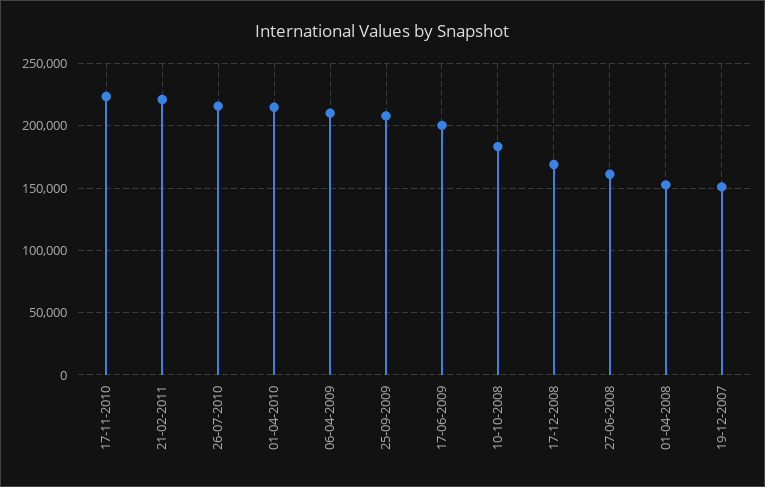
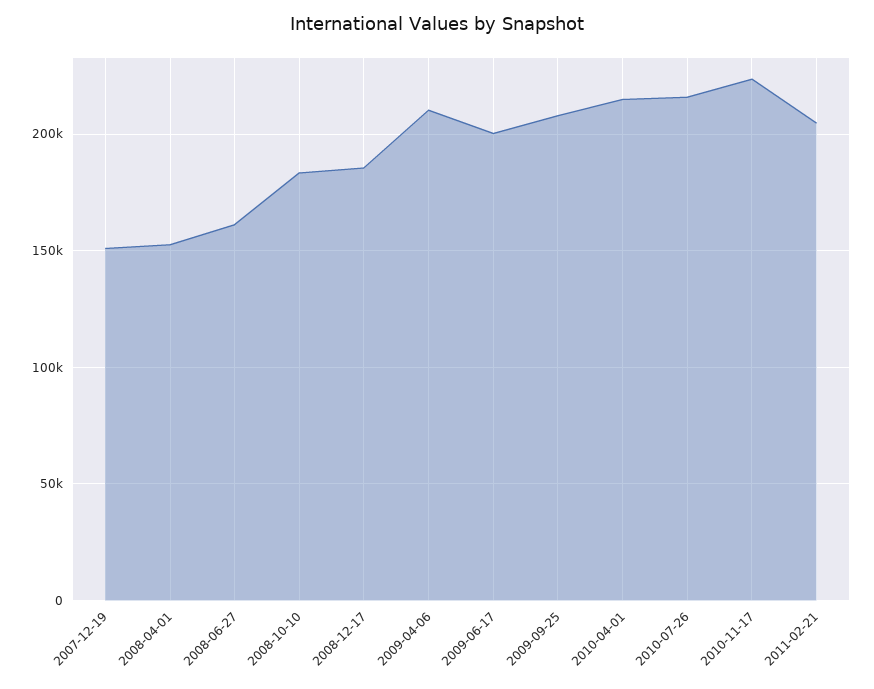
21-02-2011: 220000 -> 205000
17-12-2008: 170000 -> 185000

